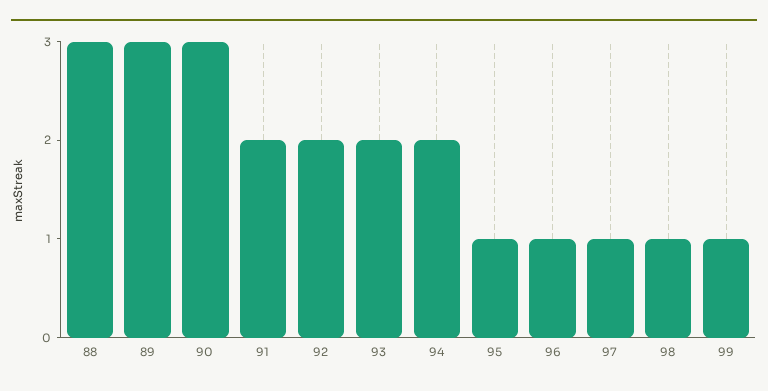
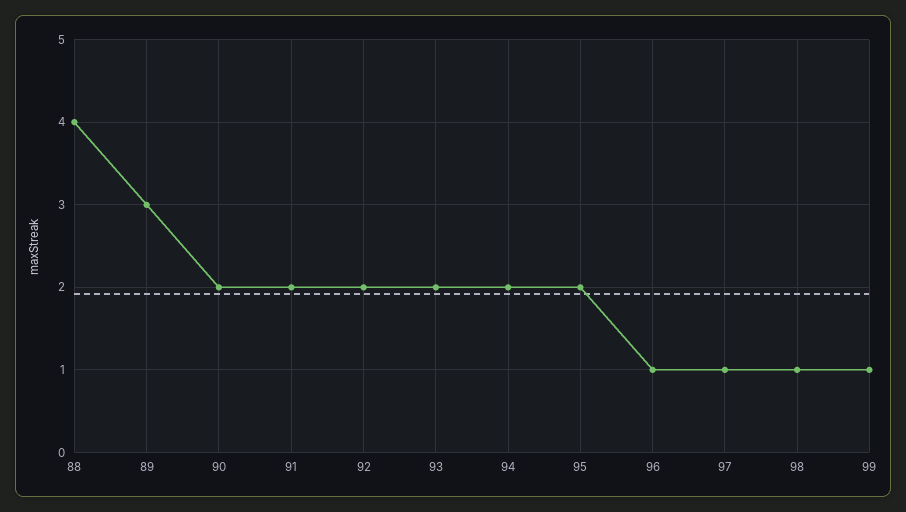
88: 3 -> 4
90: 3 -> 2
95: 1 -> 2

